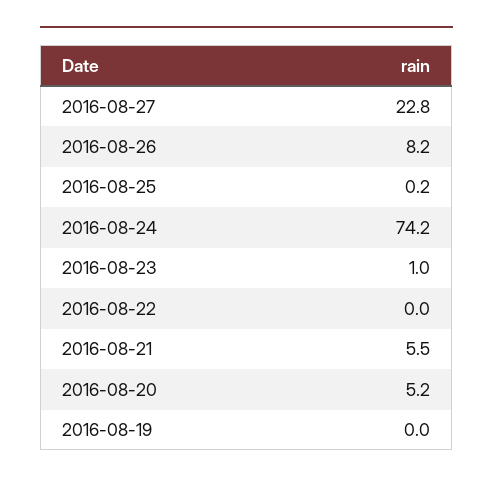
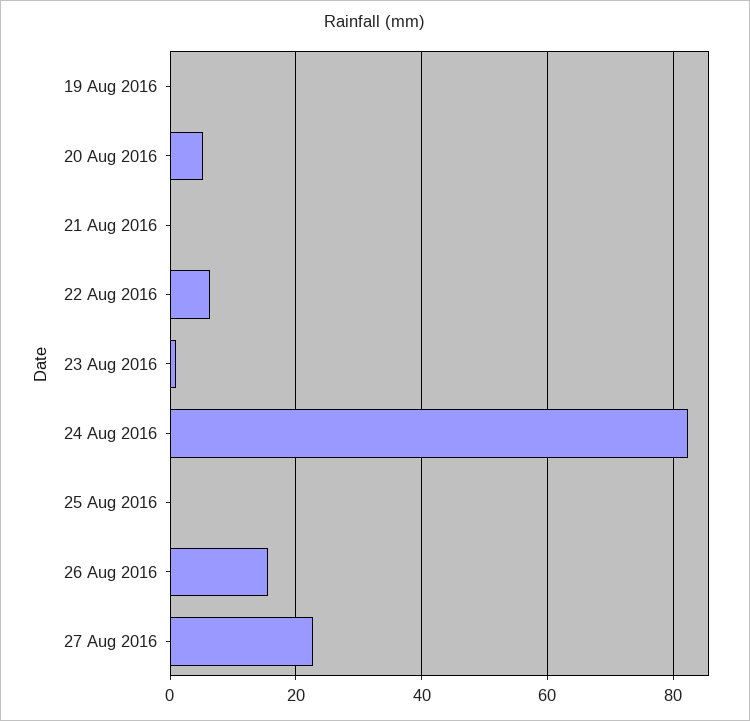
2016-08-26: 8.2 -> 16
2016-08-24: 74.2 -> 82
2016-08-22: 0 -> 6
2016-08-21: 5.5 -> 0

